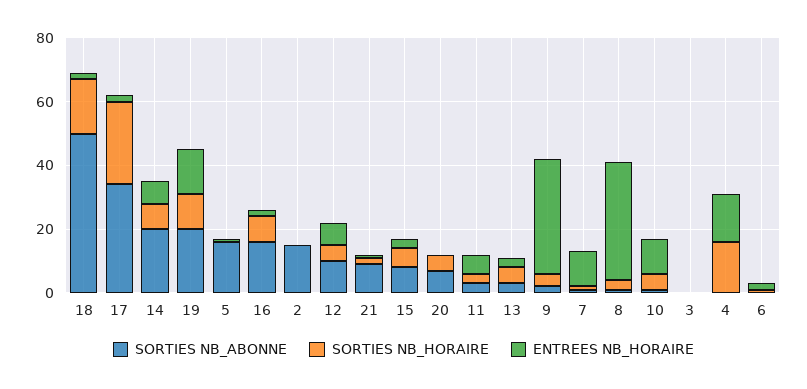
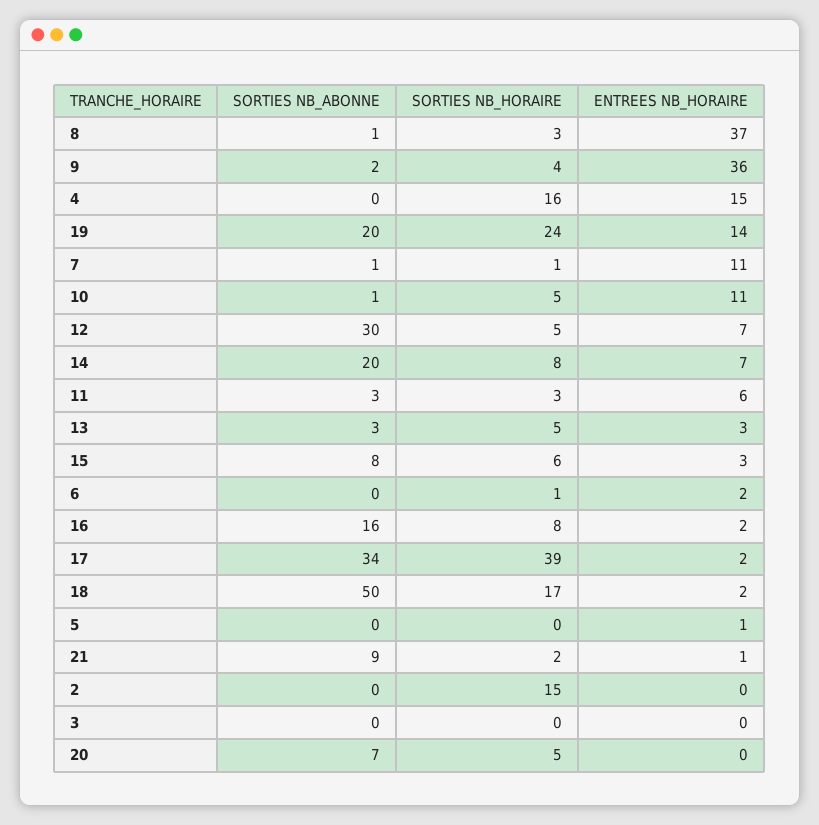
SORTIES NB_HORAIRE, 17: 25 -> 39
SORTIES NB_HORAIRE, 19: 10 -> 24
SORTIES NB_ABONNE, 5: 15 -> 0
SORTIES NB_ABONNE, 2: 15 -> 0
SORTIES NB_HORAIRE, 2: 0 -> 15
SORTIES NB_ABONNE, 12: 10 -> 30

